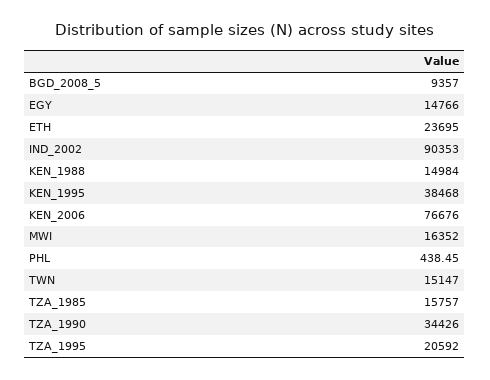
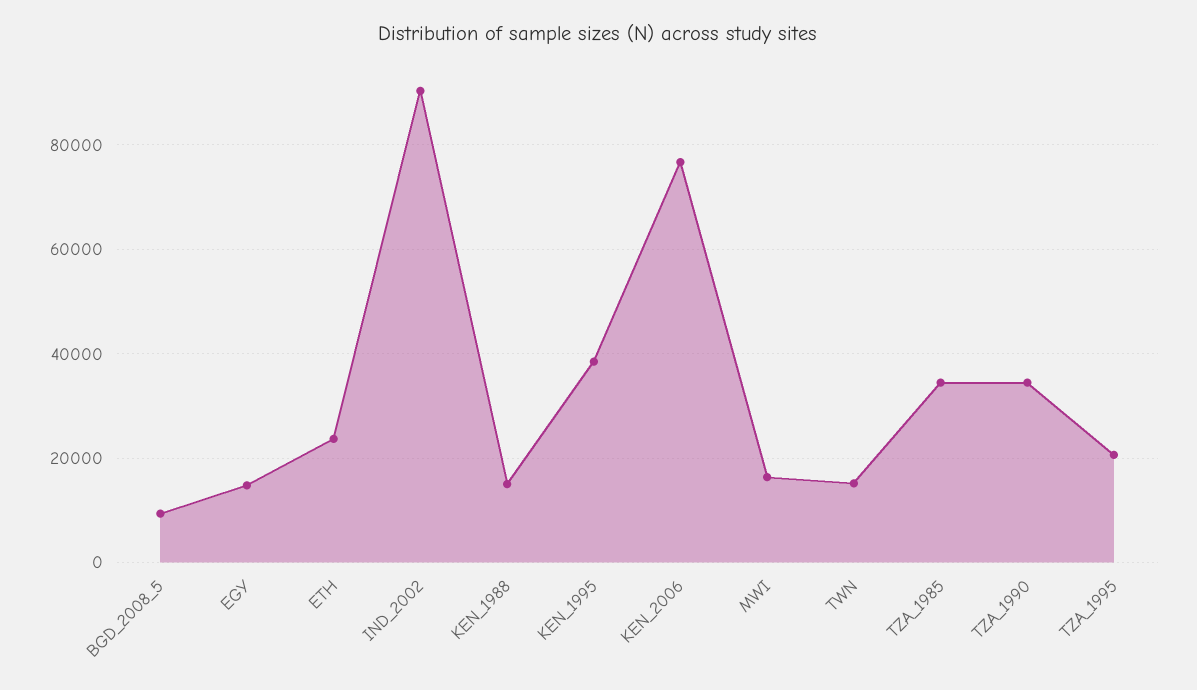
PHL: 438.45 -> none
TZA_1985: 15757 -> 34000

